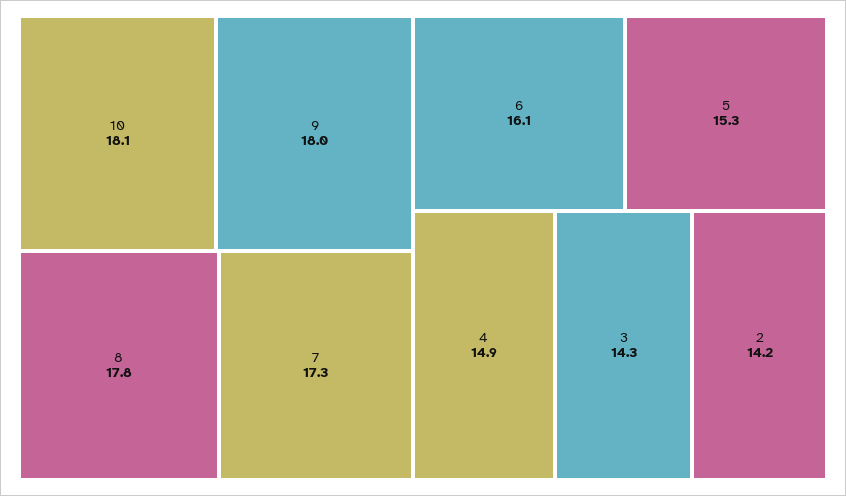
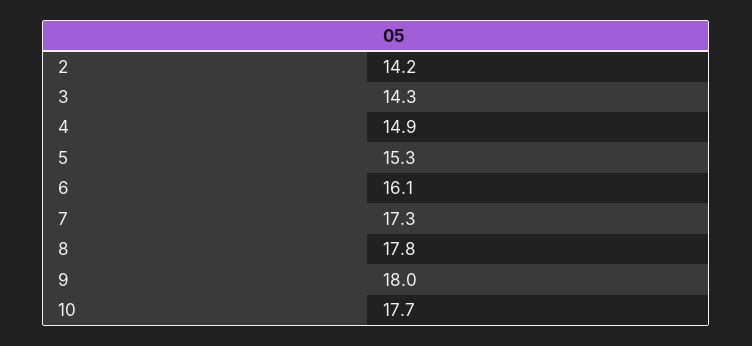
10: 18.1 -> 17.7

